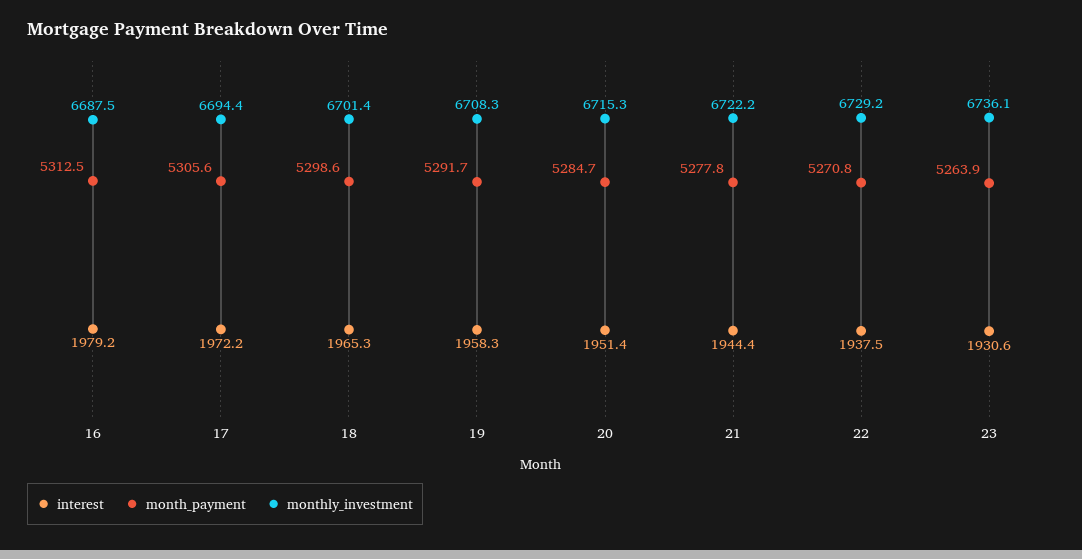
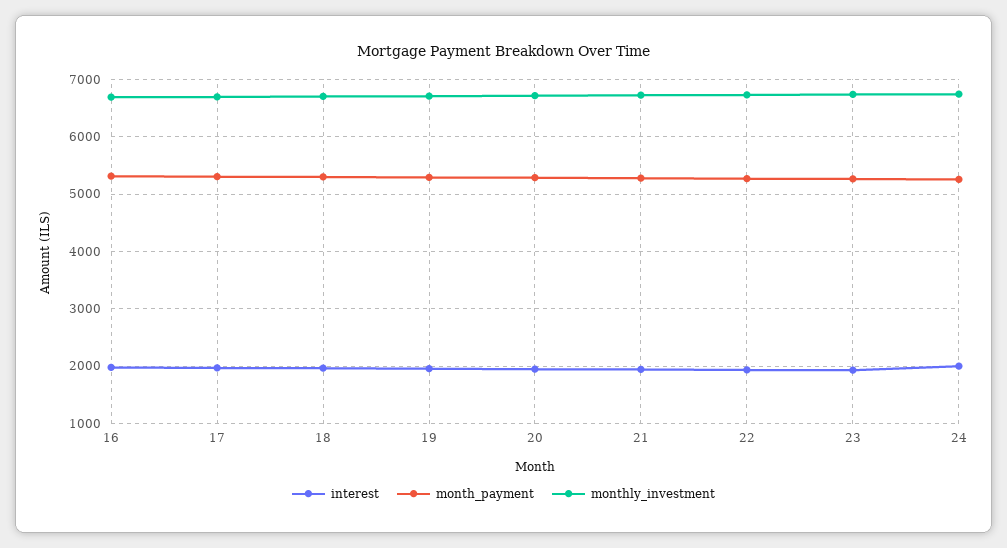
interest, 24: none -> 2000
month_payment, 24: none -> 5200
monthly_investment, 24: none -> 6800

